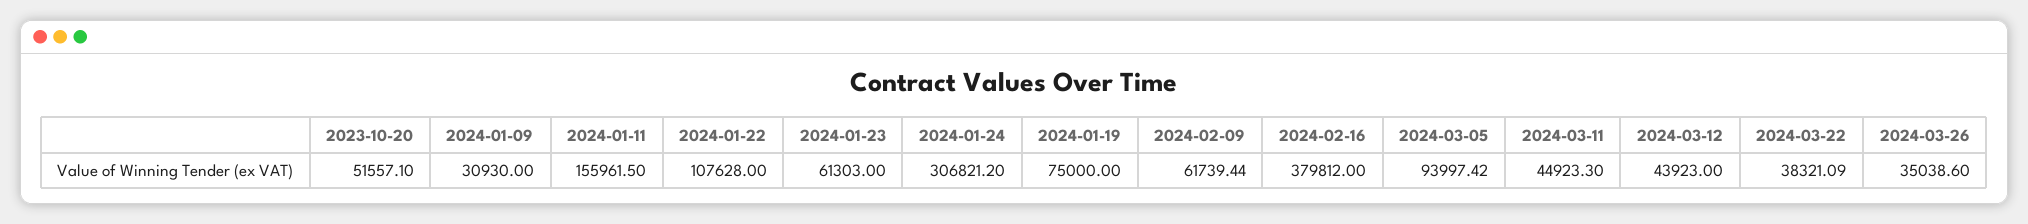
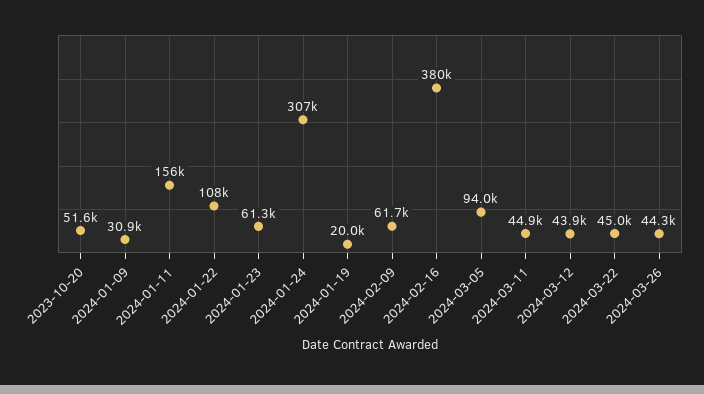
2024-01-19: 75000 -> 20000
2024-03-22: 38321.09 -> 45000
2024-03-26: 35038.6 -> 44300

